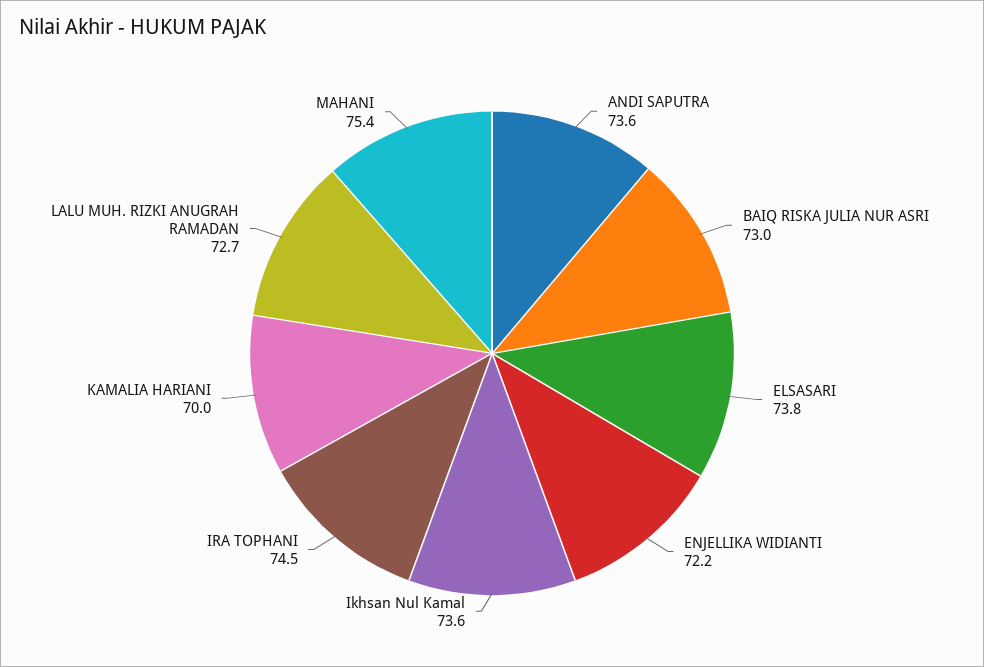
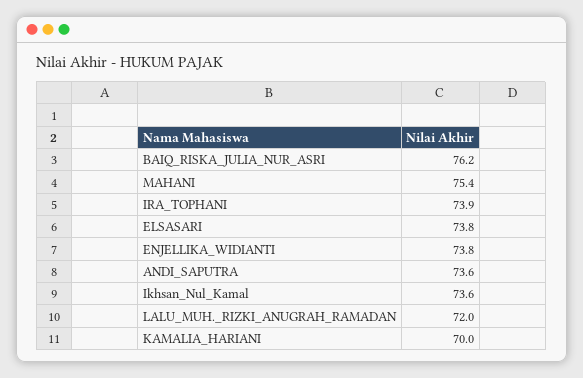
BAIQ RISKA JULIA NUR ASRI: 73 -> 76.2
ENJELLIKA WIDIANTI: 72.2 -> 73.8
IRA TOPHANI: 74.5 -> 73.9
LALU MUH. RIZKI ANUGRAH RAMADAN: 72.7 -> 72

